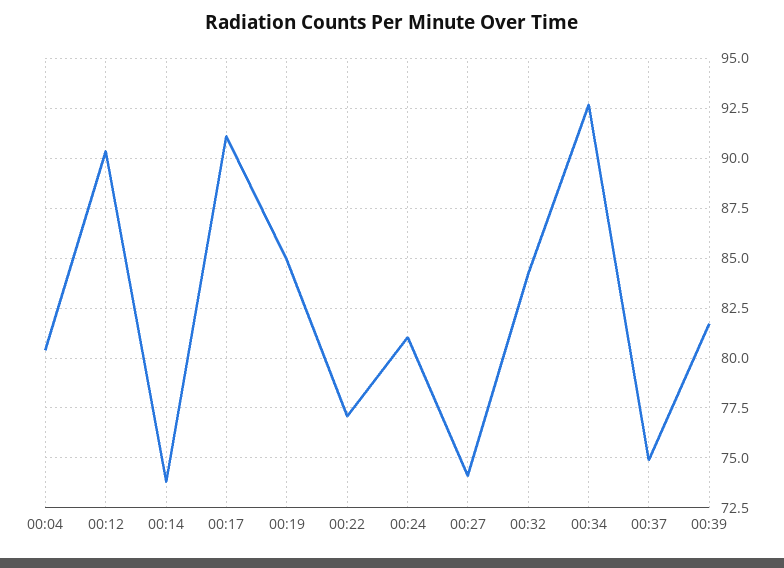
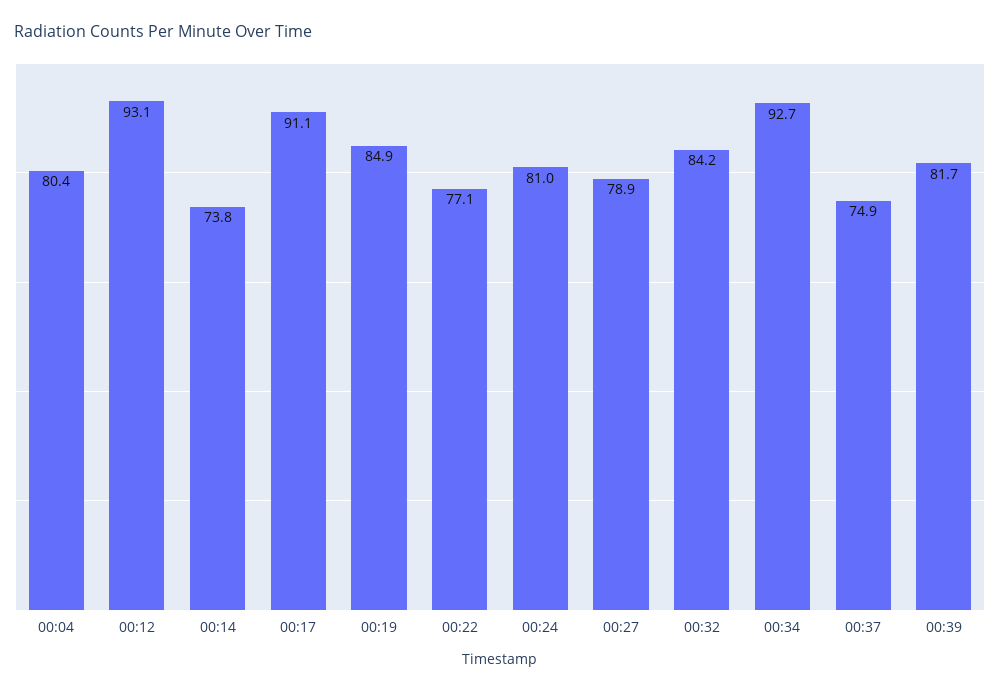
00:12: 90.5 -> 93.1
00:27: 74 -> 78.9

